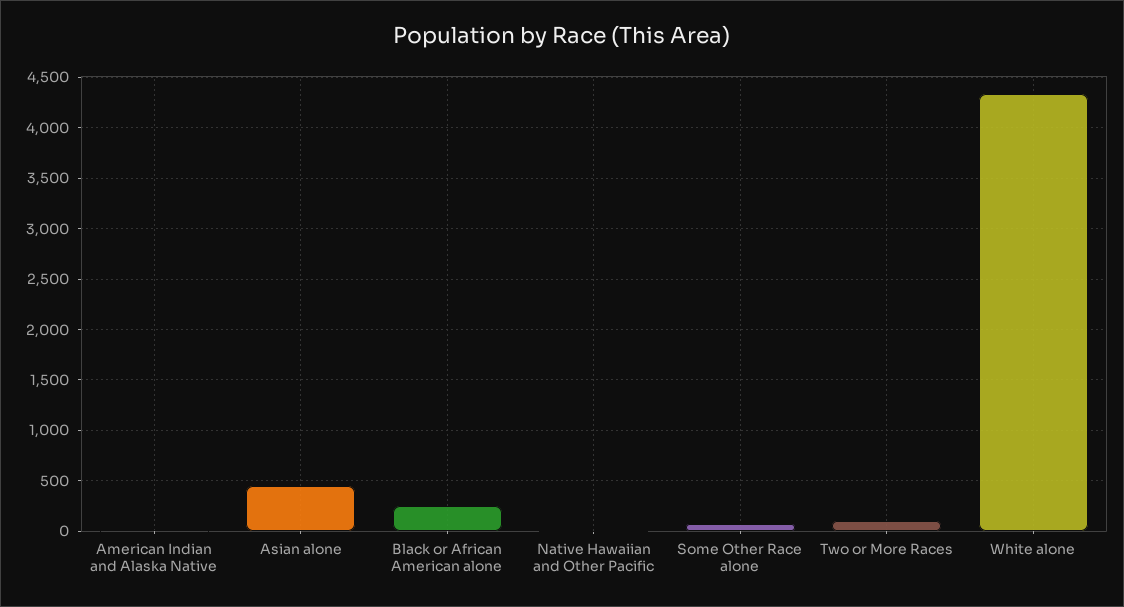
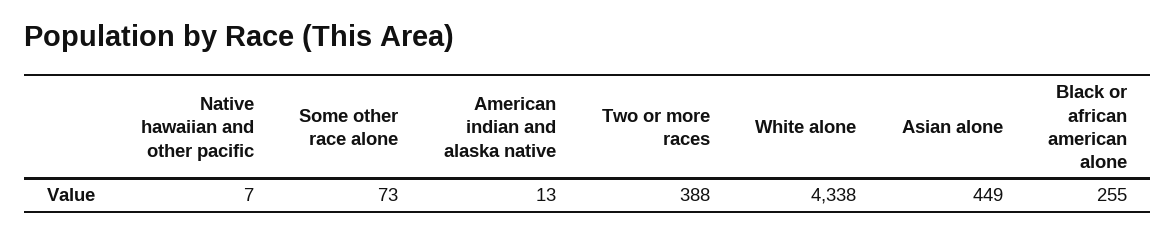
Two or More Races: 100 -> 388

